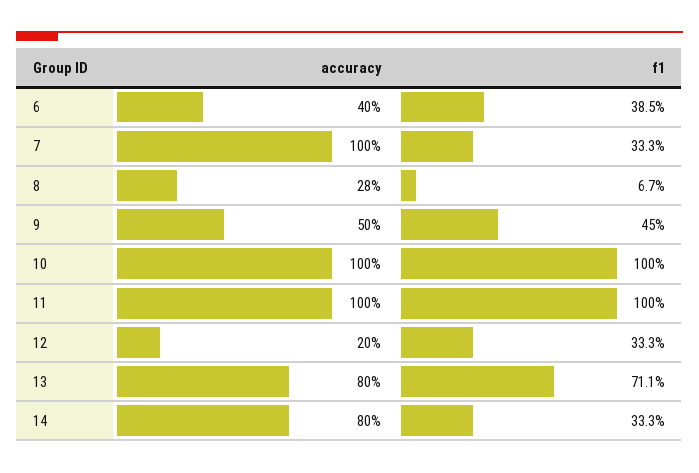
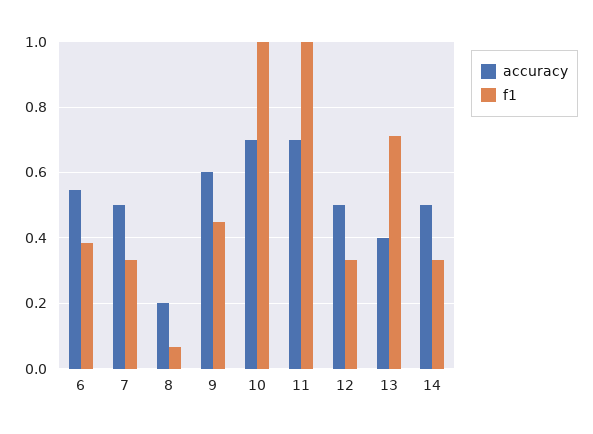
accuracy, 6: 0.4 -> 0.54
accuracy, 7: 1 -> 0.5
accuracy, 8: 0.28 -> 0.2
accuracy, 9: 0.5 -> 0.6
accuracy, 10: 1 -> 0.7
accuracy, 11: 1 -> 0.7
accuracy, 12: 0.2 -> 0.5
accuracy, 13: 0.8 -> 0.4
accuracy, 14: 0.8 -> 0.5

